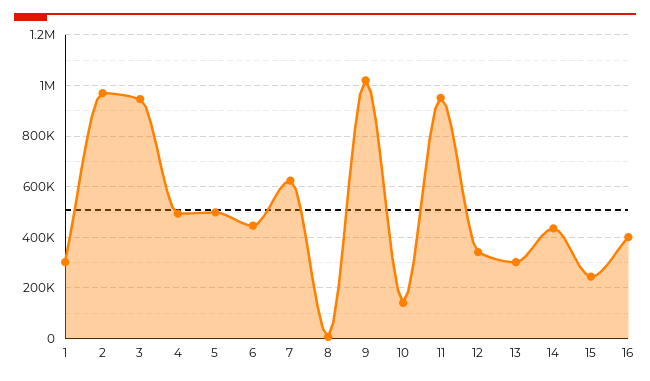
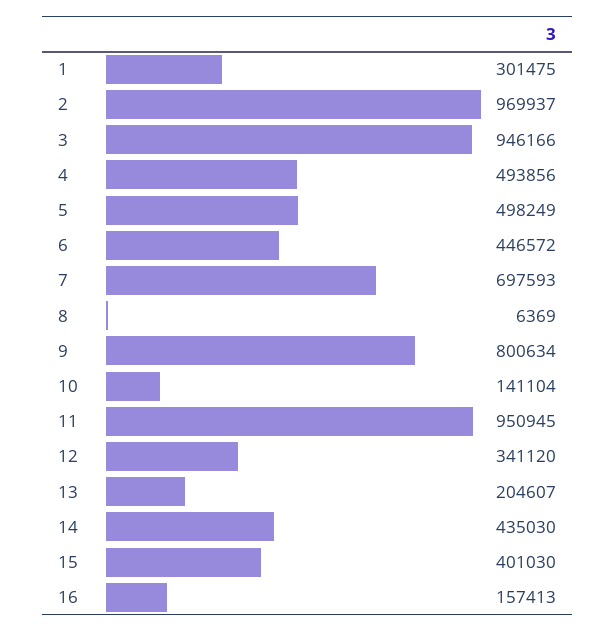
7: 625000 -> 697593
9: 1025000 -> 800634
13: 300000 -> 204607
15: 250000 -> 401030
16: 400000 -> 157413

